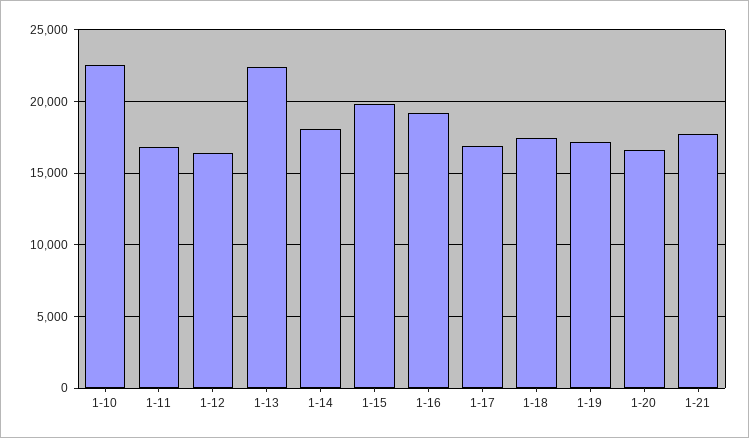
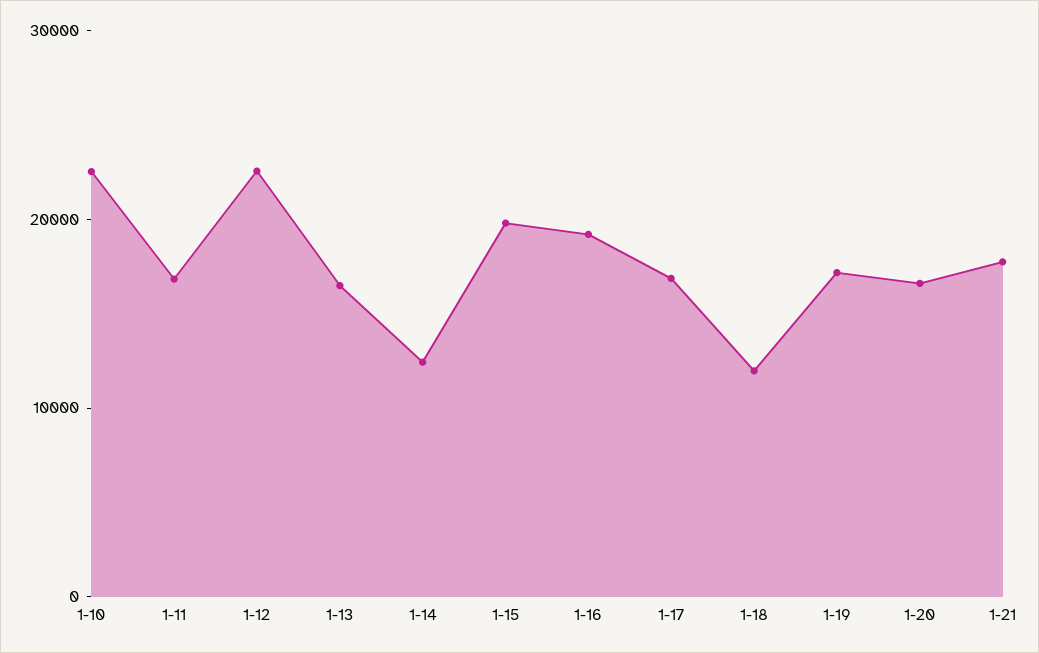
1-12: 16500 -> 22000
1-13: 22500 -> 16000
1-14: 18000 -> 12000
1-18: 17500 -> 12000

